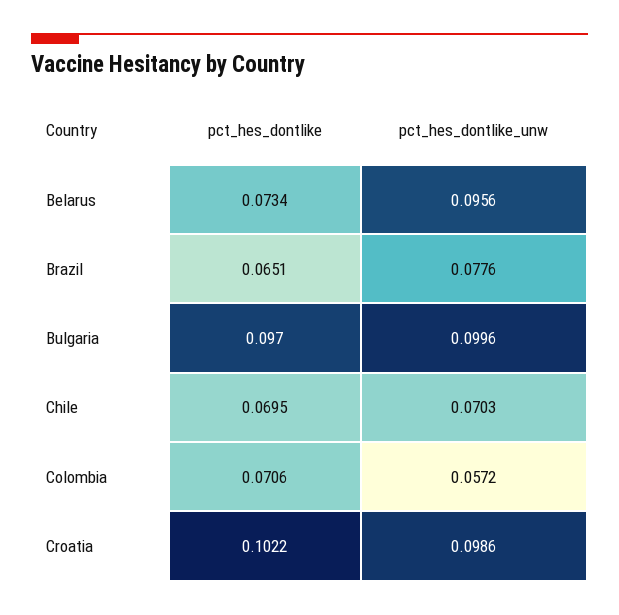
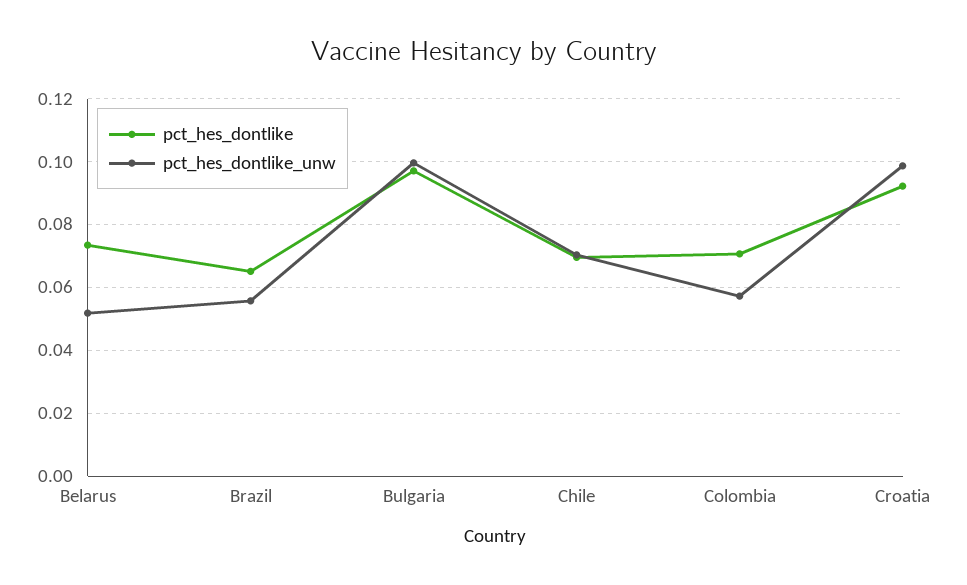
pct_hes_dontlike_unw, Belarus: 0.0956 -> 0.052
pct_hes_dontlike_unw, Brazil: 0.0776 -> 0.056
pct_hes_dontlike, Croatia: 0.1022 -> 0.092

